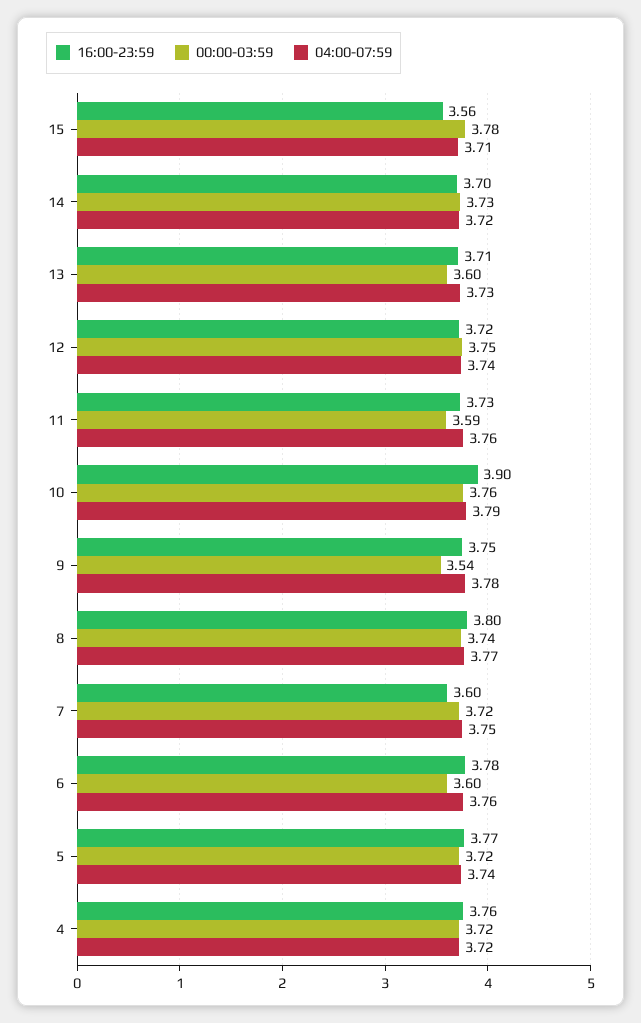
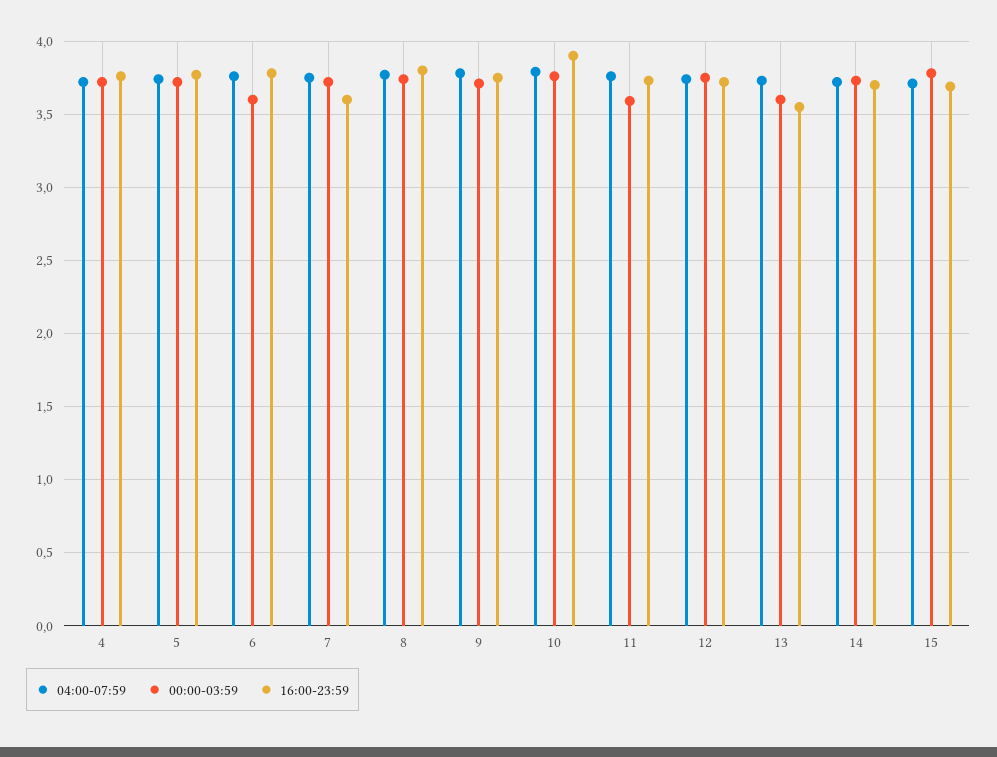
16:00-23:59, 15: 3.56 -> 3.7
16:00-23:59, 13: 3.71 -> 3.55
00:00-03:59, 9: 3.54 -> 3.7

